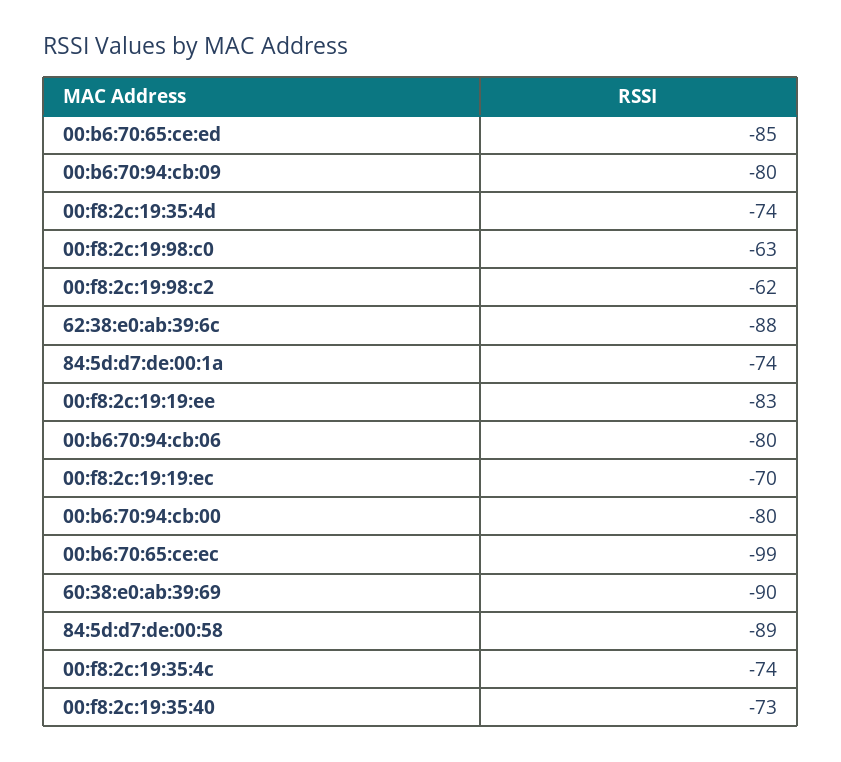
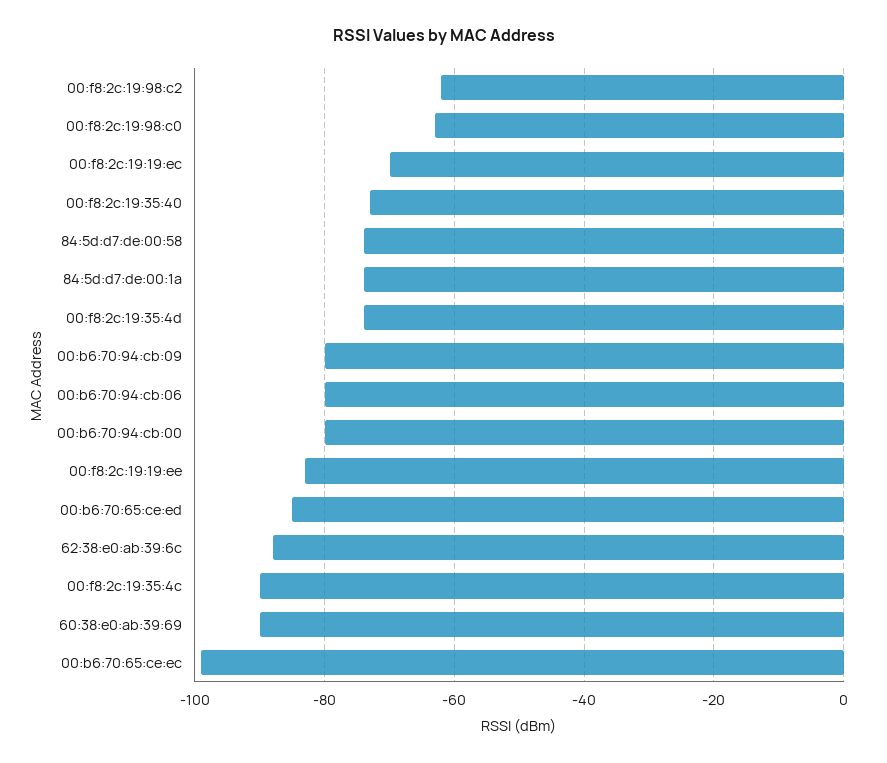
84:5d:d7:de:00:58: -89 -> -75
00:f8:2c:19:35:4c: -74 -> -90

